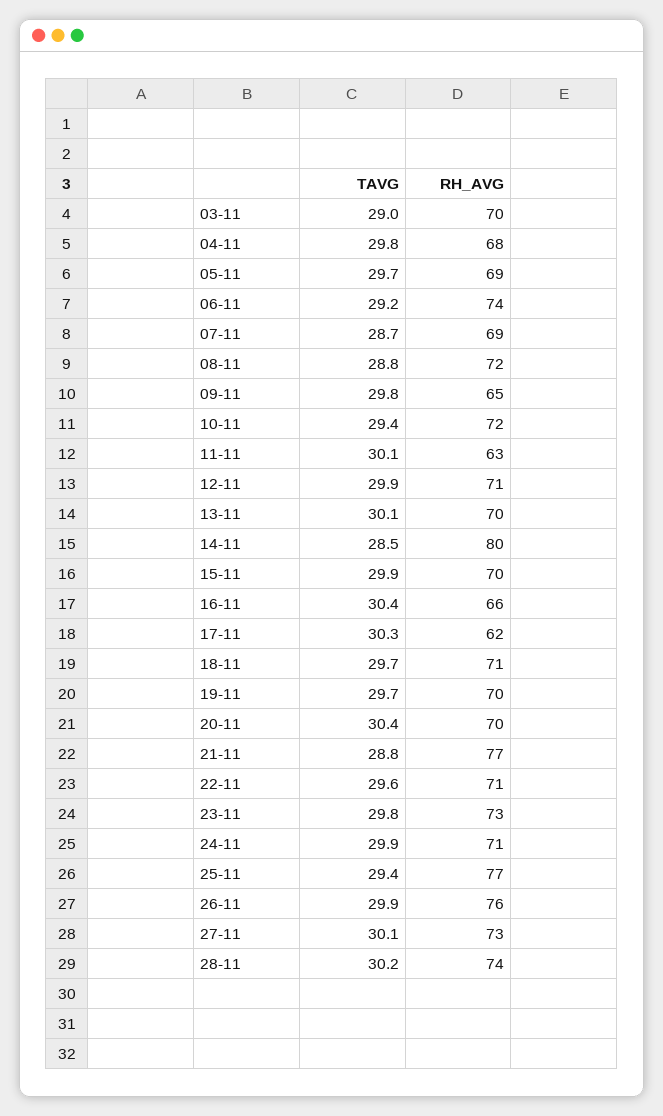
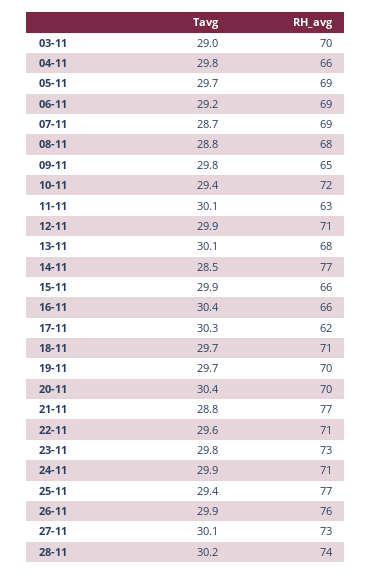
RH_AVG, 04-11: 68 -> 66
RH_AVG, 06-11: 74 -> 69
RH_AVG, 08-11: 72 -> 68
RH_AVG, 13-11: 70 -> 68
RH_AVG, 14-11: 80 -> 77
RH_AVG, 15-11: 70 -> 66

